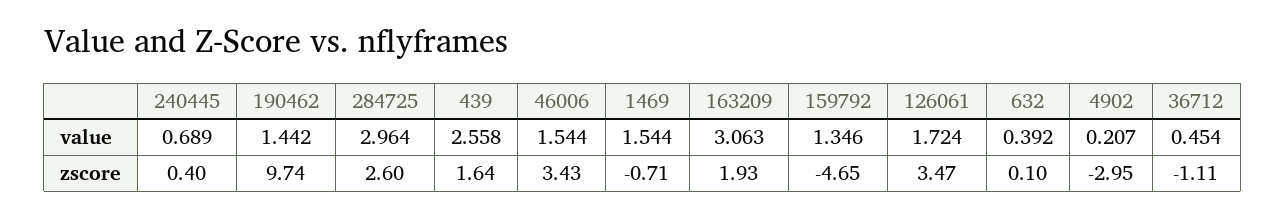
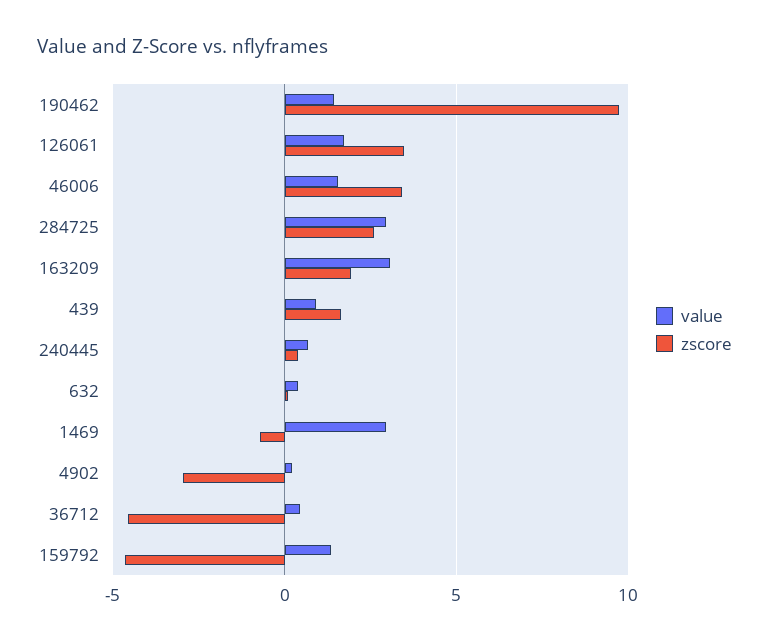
value, 439: 2.558 -> 1
value, 1469: 1.544 -> 3
zscore, 36712: -1.11 -> -4.5

